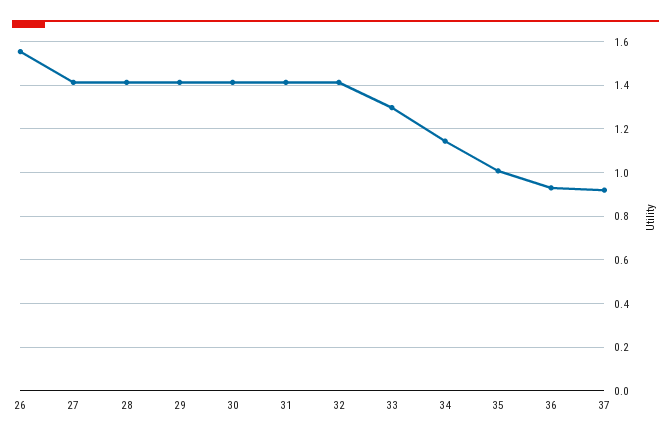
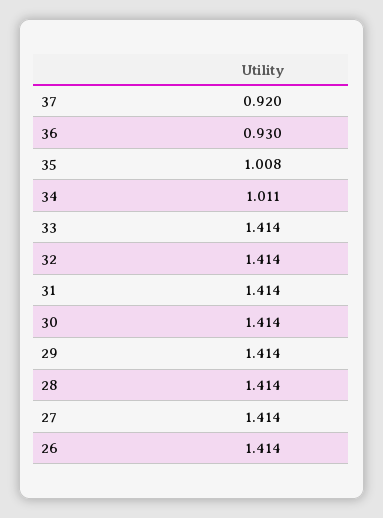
26: 1.55 -> 1.414
33: 1.3 -> 1.414
34: 1.15 -> 1.011

